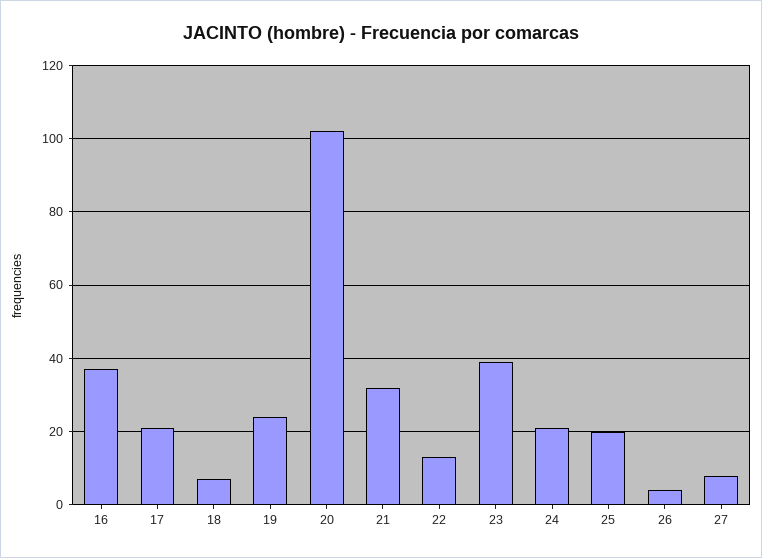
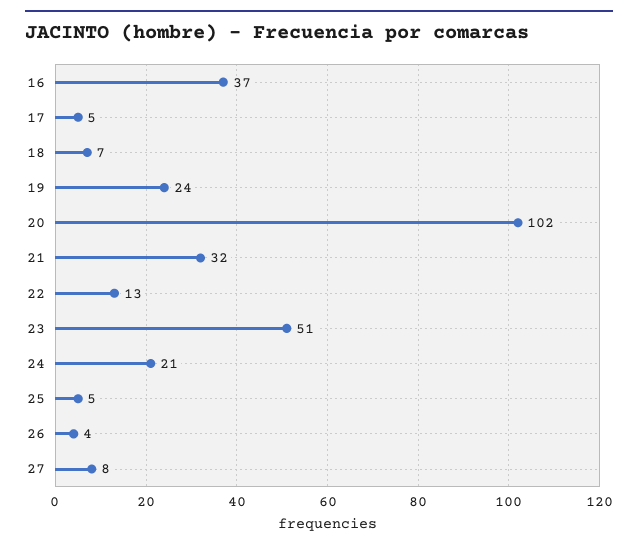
17: 20 -> 5
23: 40 -> 51
25: 20 -> 5

